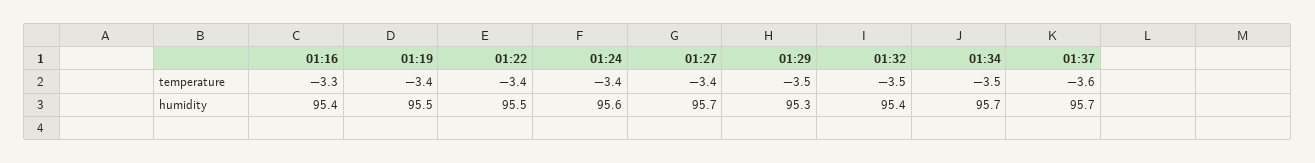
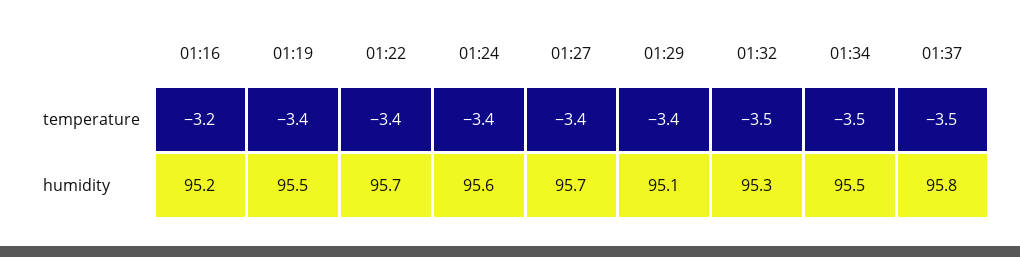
01:16, temperature: -3.3 -> -3.2
01:29, temperature: -3.5 -> -3.4
01:37, temperature: -3.6 -> -3.5
01:16, humidity: 95.4 -> 95.2
01:22, humidity: 95.5 -> 95.7
01:29, humidity: 95.3 -> 95.1
01:32, humidity: 95.4 -> 95.3
01:34, humidity: 95.7 -> 95.5
01:37, humidity: 95.7 -> 95.8

